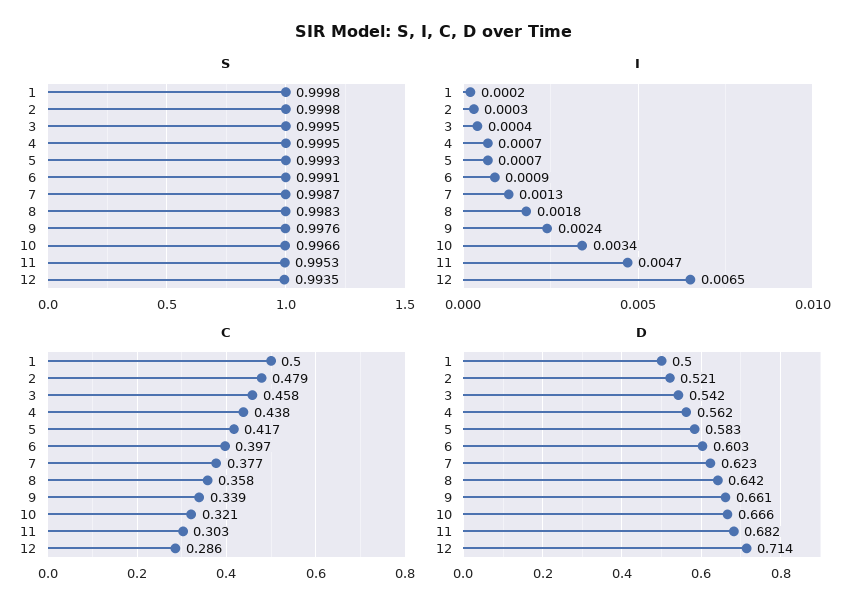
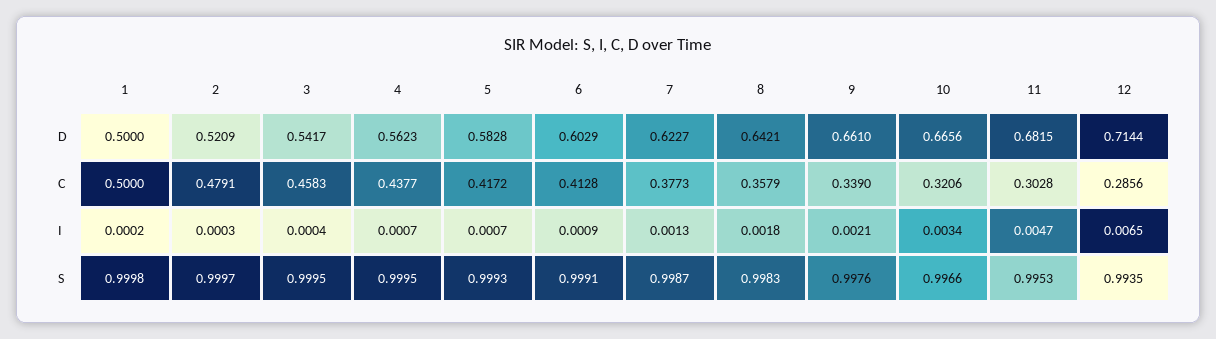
S, 2: 0.9998 -> 0.9997
I, 9: 0.0024 -> 0.0021
C, 6: 0.397 -> 0.4128

